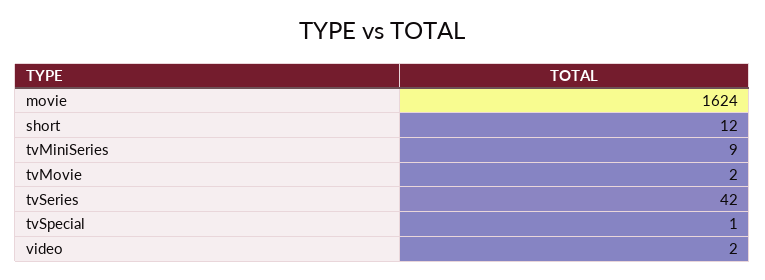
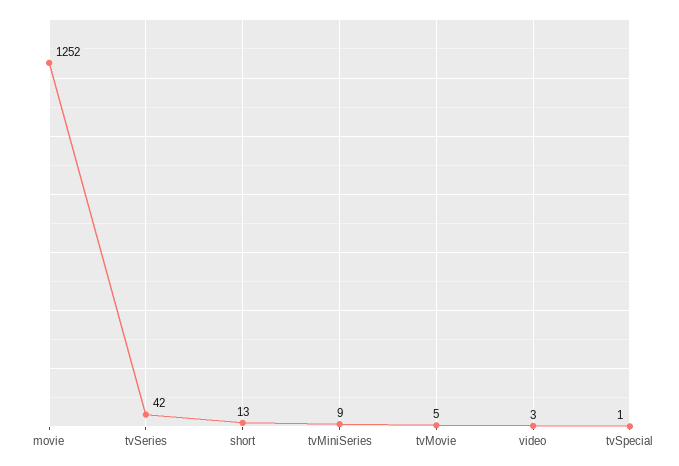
movie: 1624 -> 1252
short: 12 -> 13
tvMovie: 2 -> 5
video: 2 -> 3

